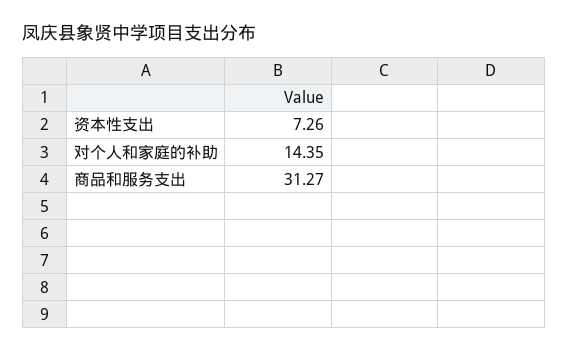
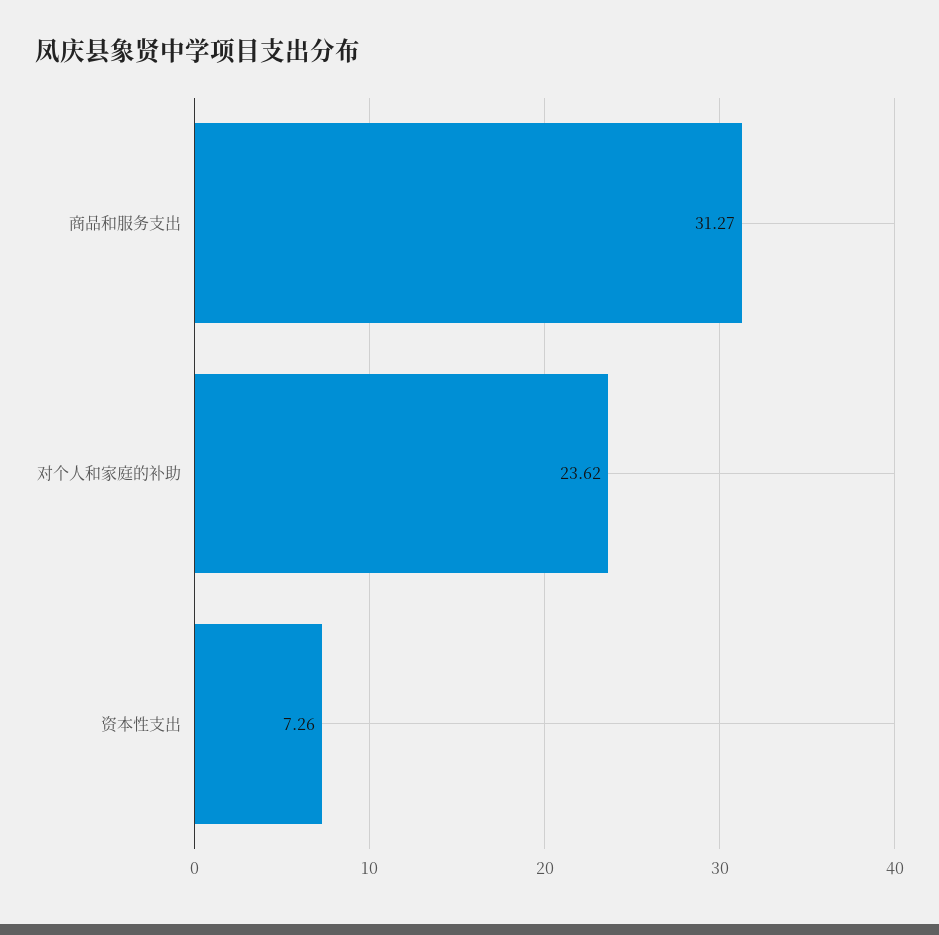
对个人和家庭的补助: 14.35 -> 23.62

